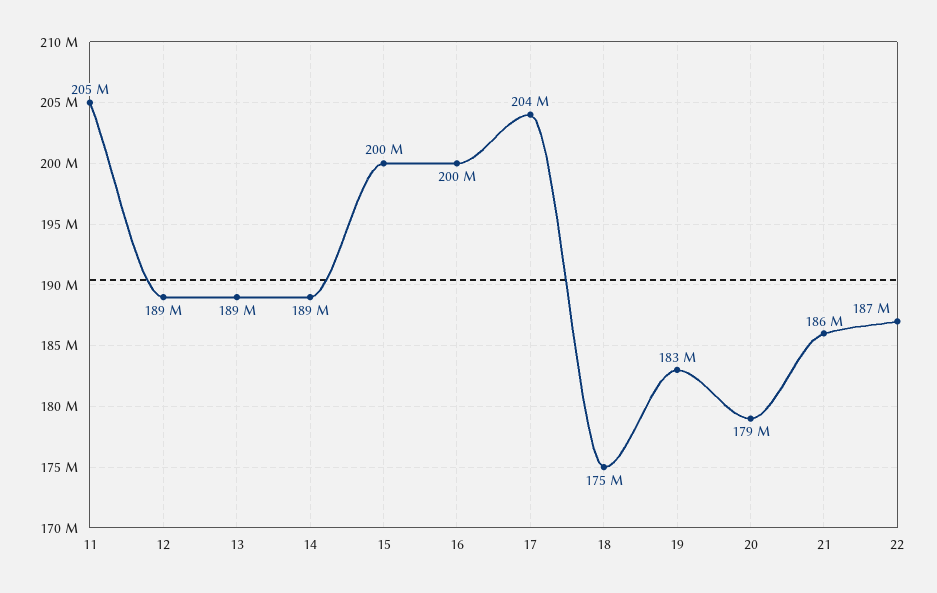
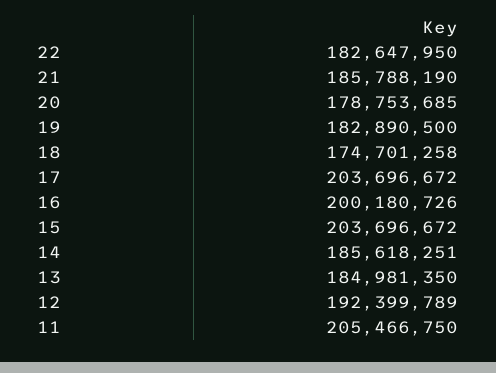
12: 189000000 -> 192399789
13: 189000000 -> 184981350
14: 189000000 -> 185618251
15: 200000000 -> 203696672
22: 187000000 -> 182647950

